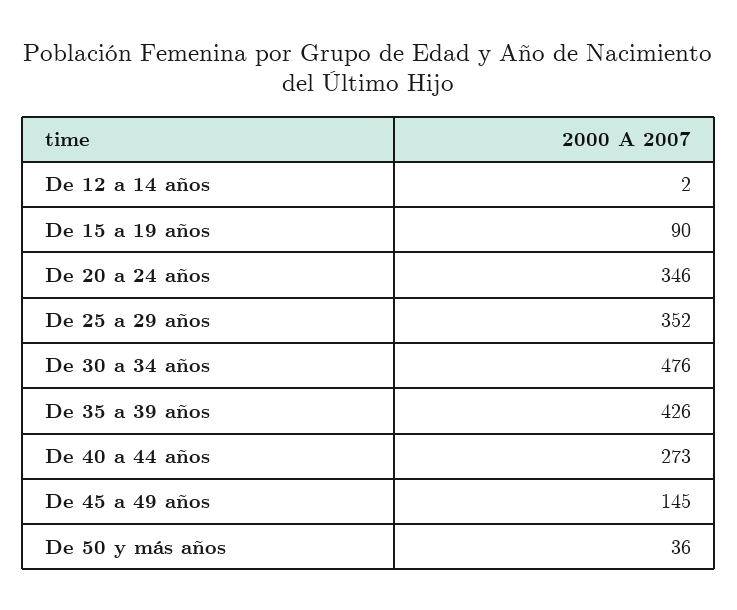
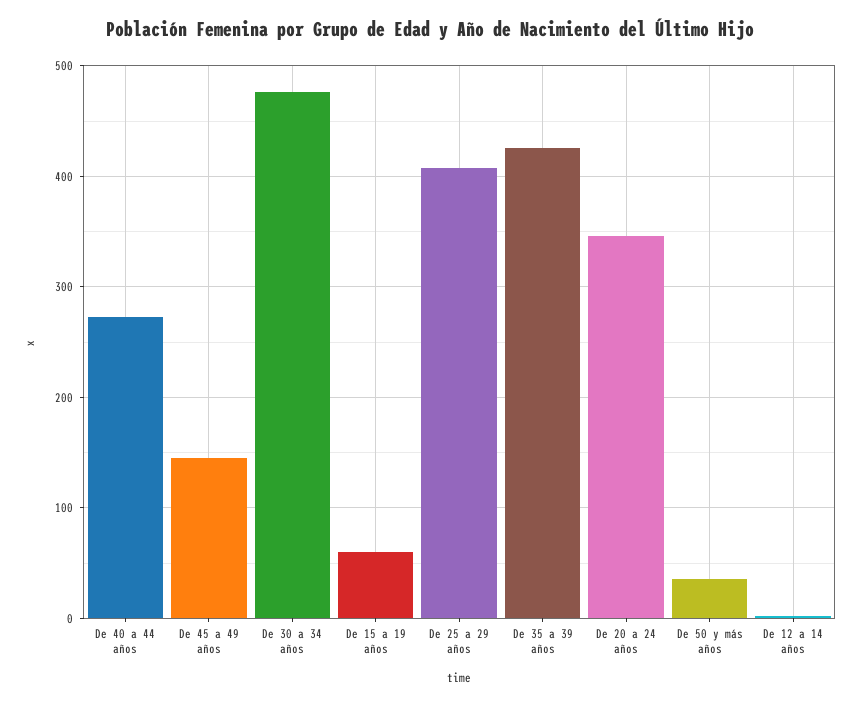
De 15 a 19 años: 90 -> 60
De 25 a 29 años: 352 -> 410

